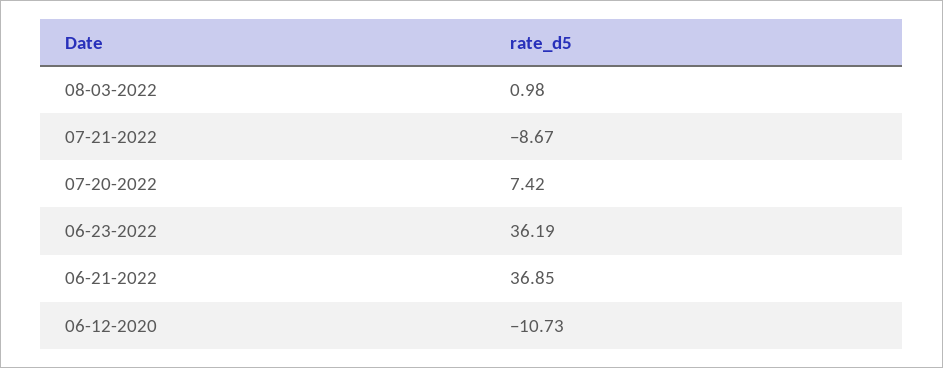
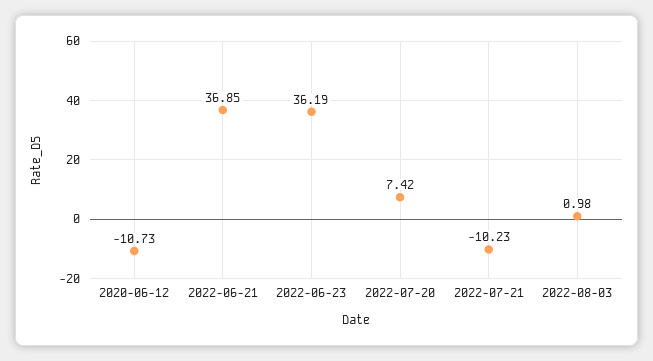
07-21-2022: -8.67 -> -10.23

